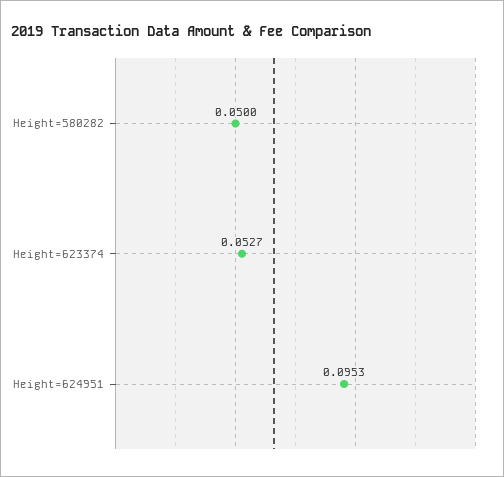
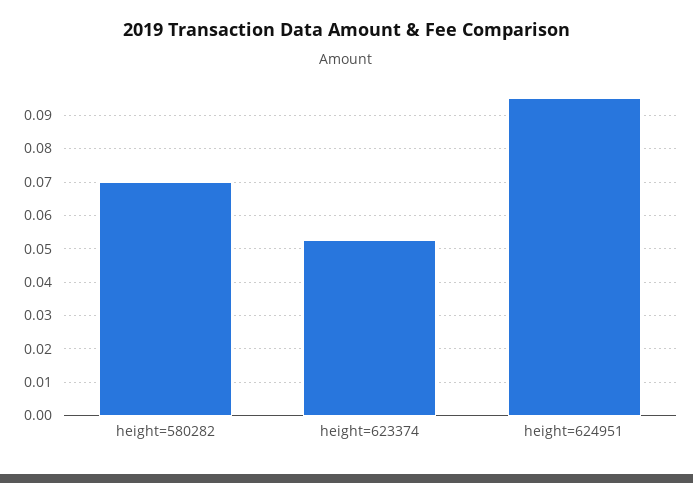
Height=580282: 0.05 -> 0.07

